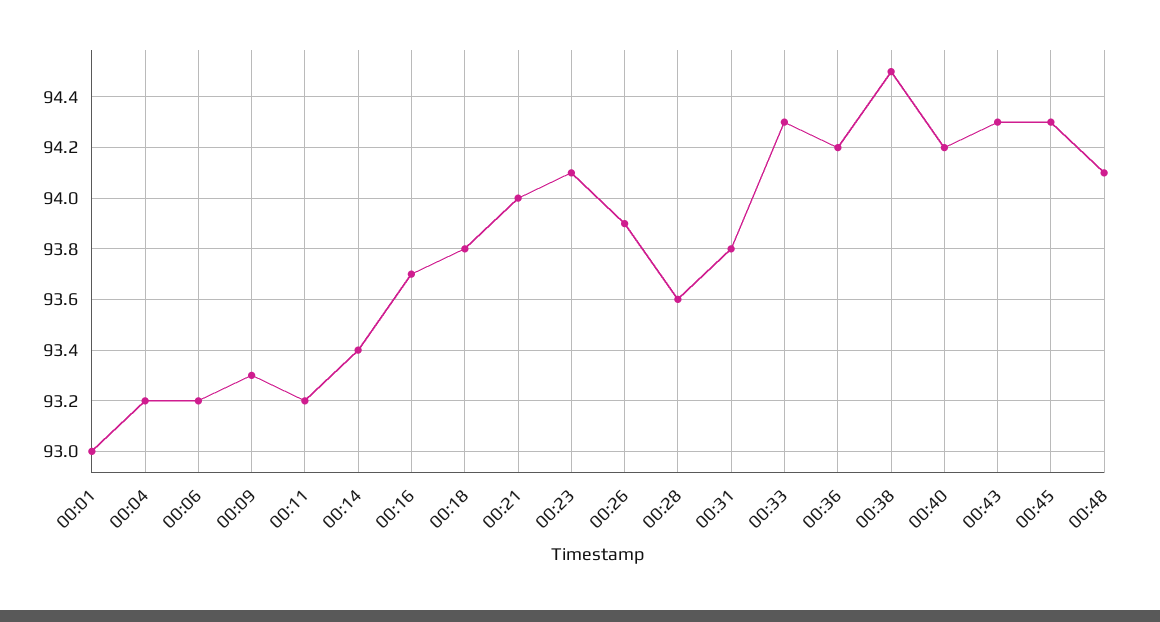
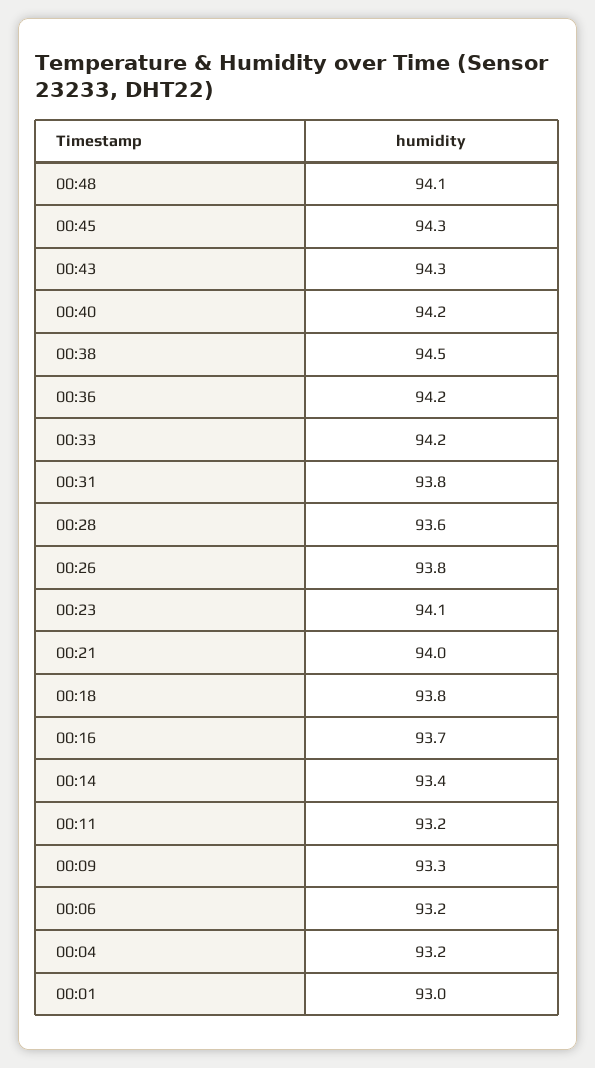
00:26: 93.9 -> 93.8
00:33: 94.3 -> 94.2

